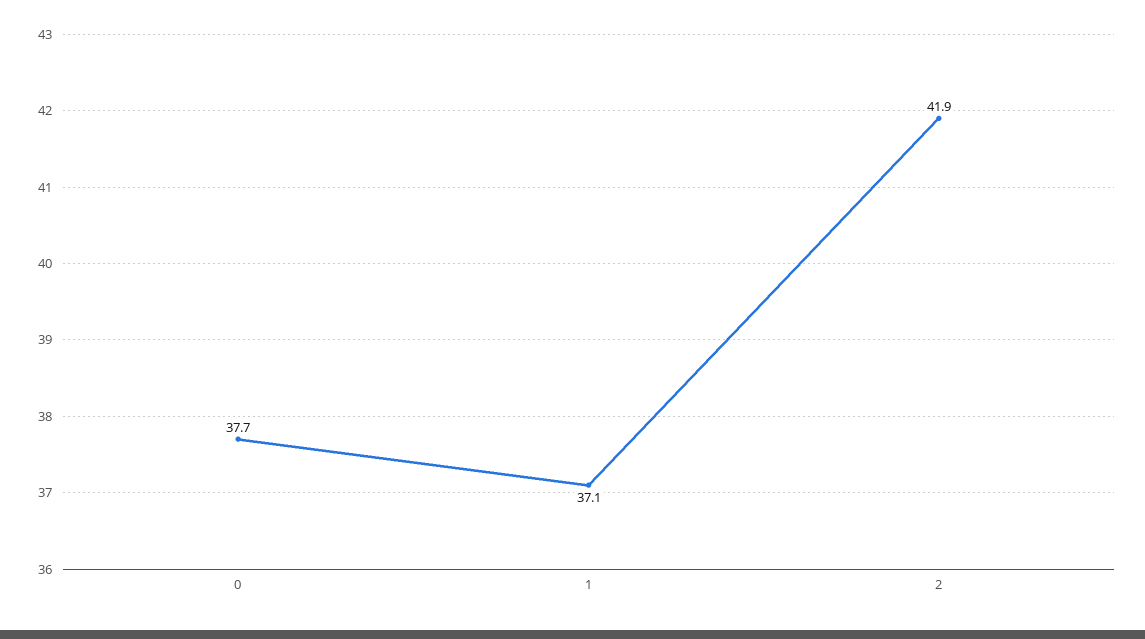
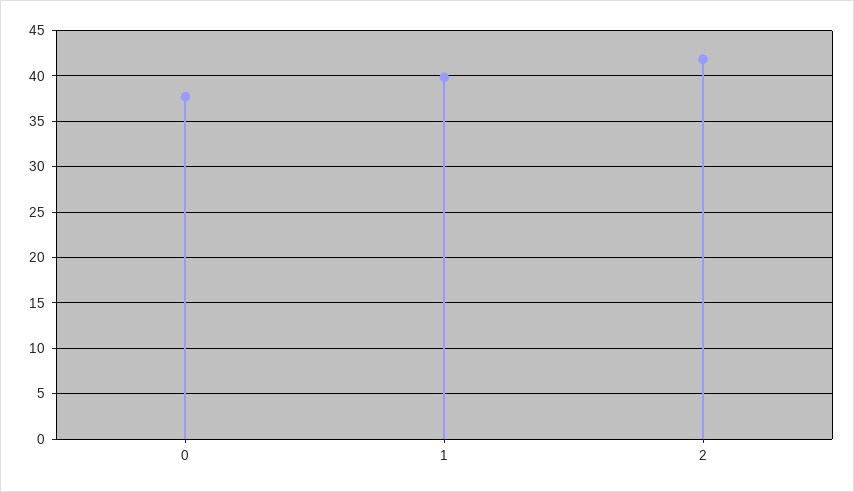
1: 37.1 -> 40

